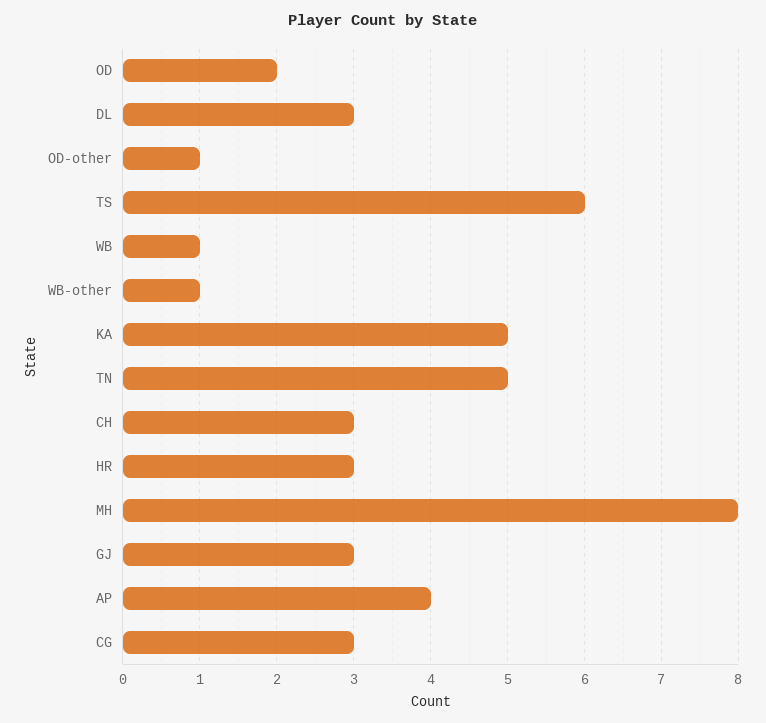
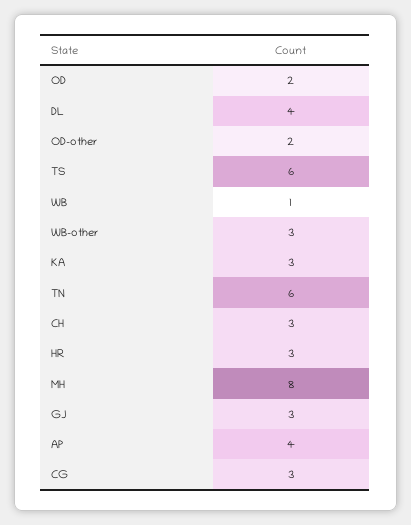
DL: 3 -> 4
OD-other: 1 -> 2
WB-other: 1 -> 3
KA: 5 -> 3
TN: 5 -> 6

